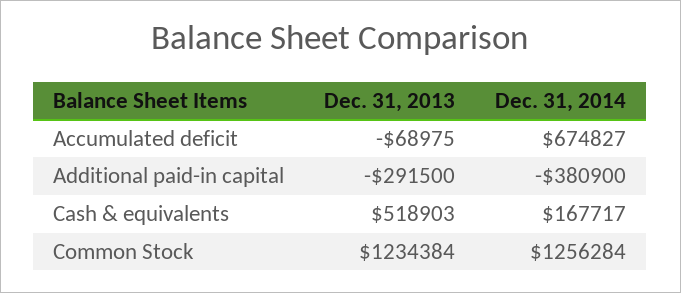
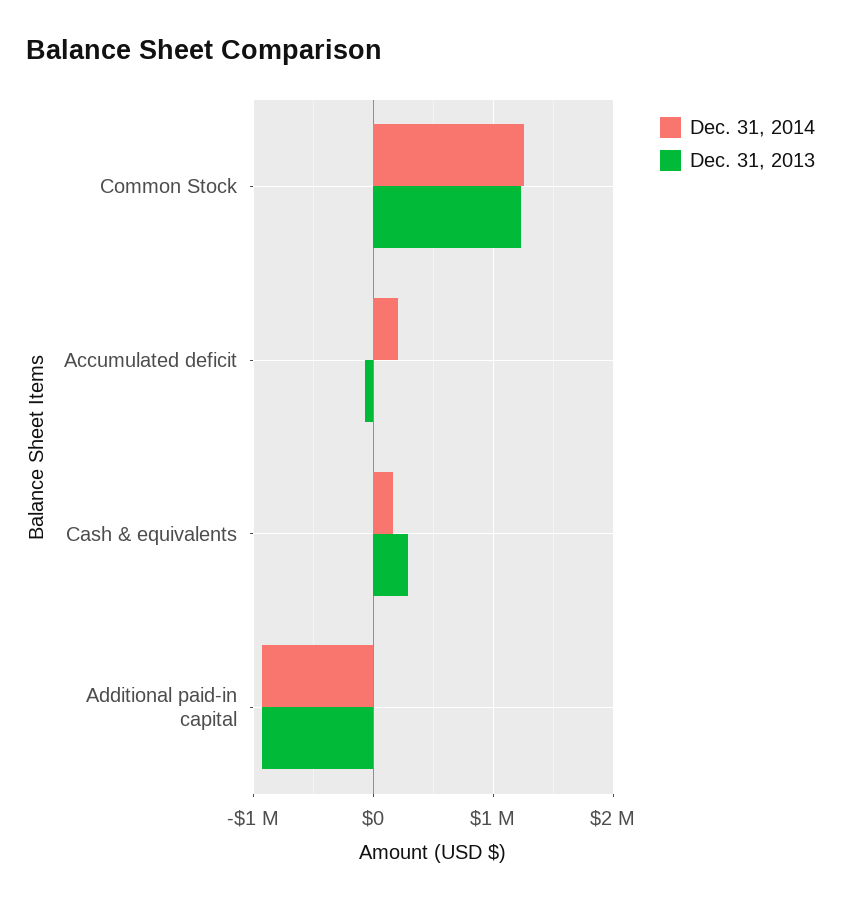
Dec. 31, 2014, Accumulated deficit: 674827 -> 200000
Dec. 31, 2013, Additional paid-in capital: -291500 -> -900000
Dec. 31, 2014, Additional paid-in capital: -380900 -> -900000
Dec. 31, 2013, Cash & equivalents: 518903 -> 300000

